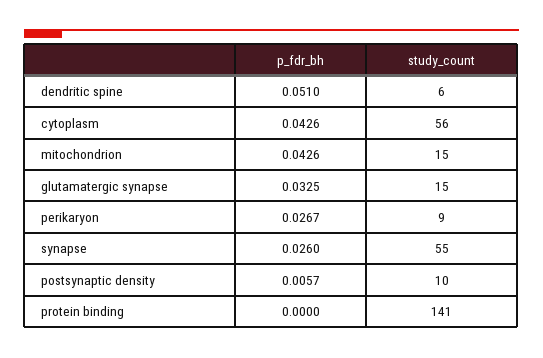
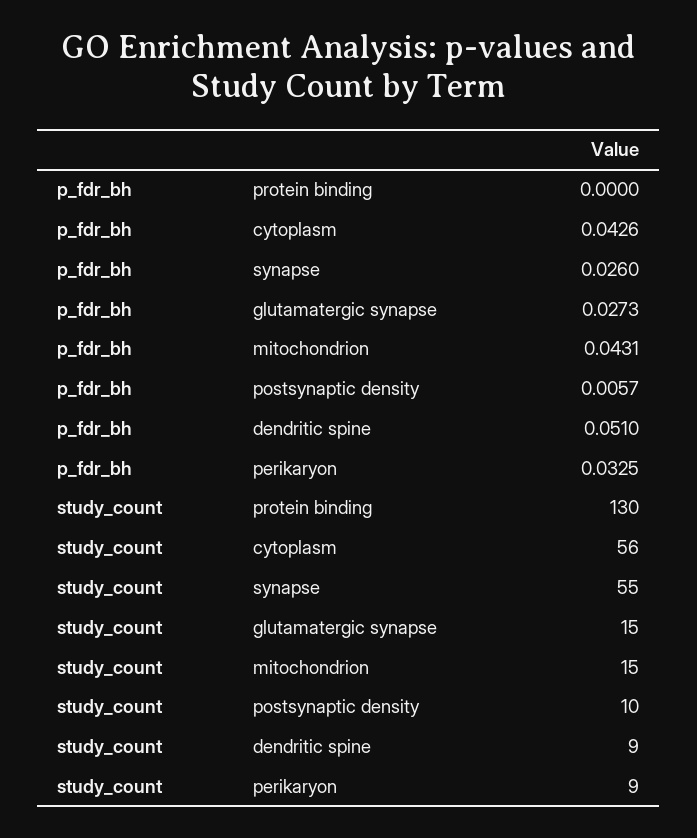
study_count, dendritic spine: 6 -> 9
p_fdr_bh, mitochondrion: 0.0426 -> 0.0431
p_fdr_bh, glutamatergic synapse: 0.0325 -> 0.0273
p_fdr_bh, perikaryon: 0.0267 -> 0.0325
study_count, protein binding: 141 -> 130

